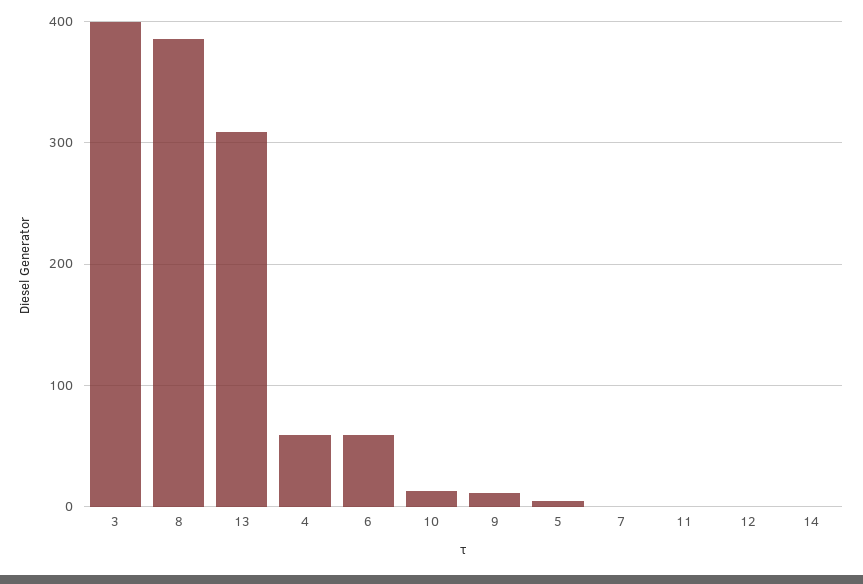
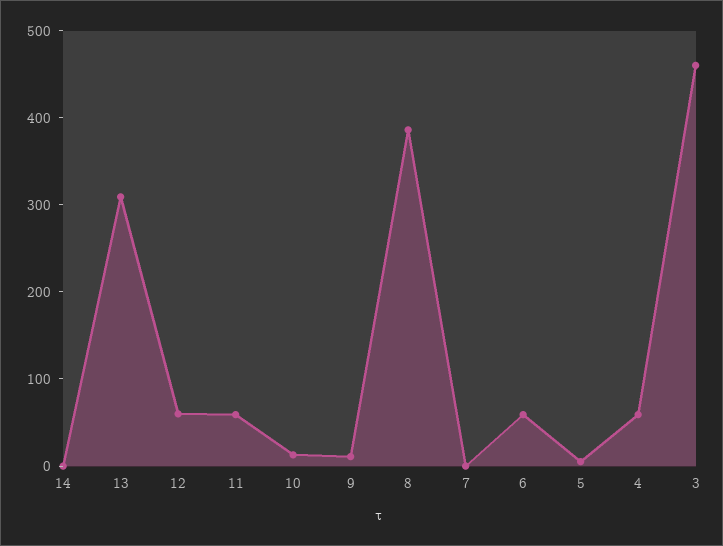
3: 400 -> 460
11: 0 -> 60
12: 0 -> 60

